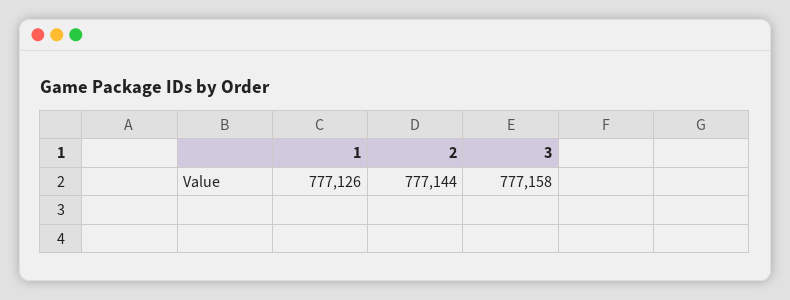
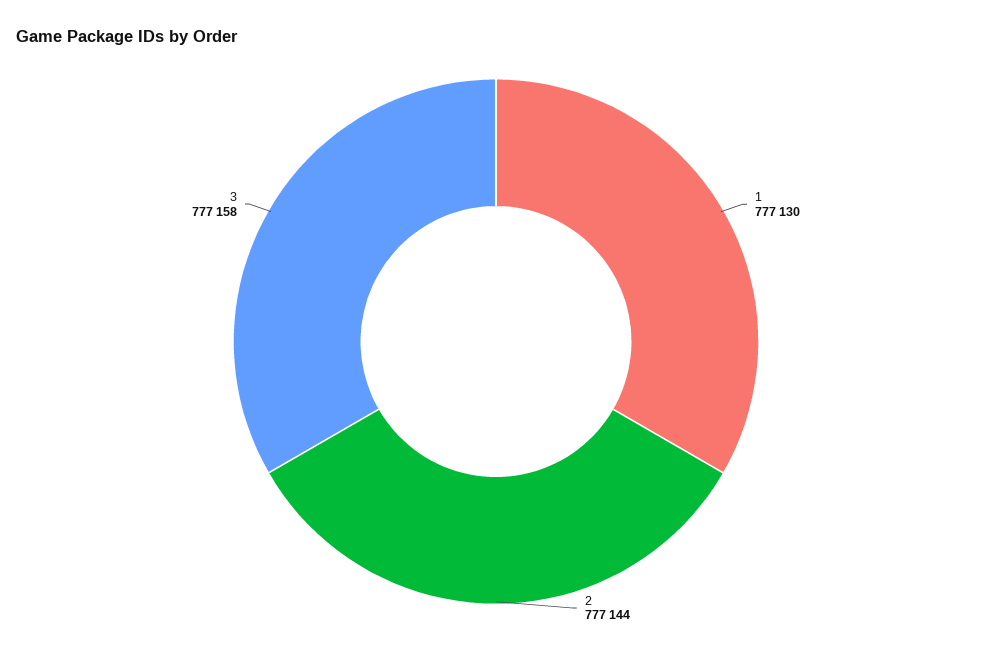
1: 777126 -> 777130

